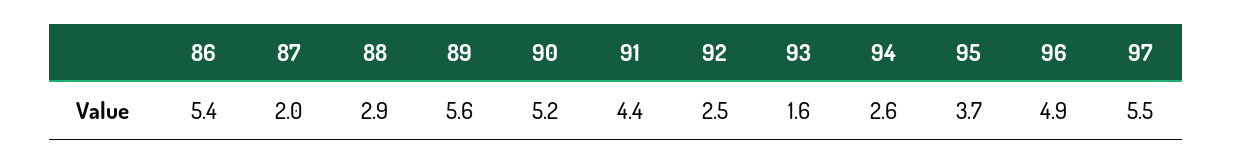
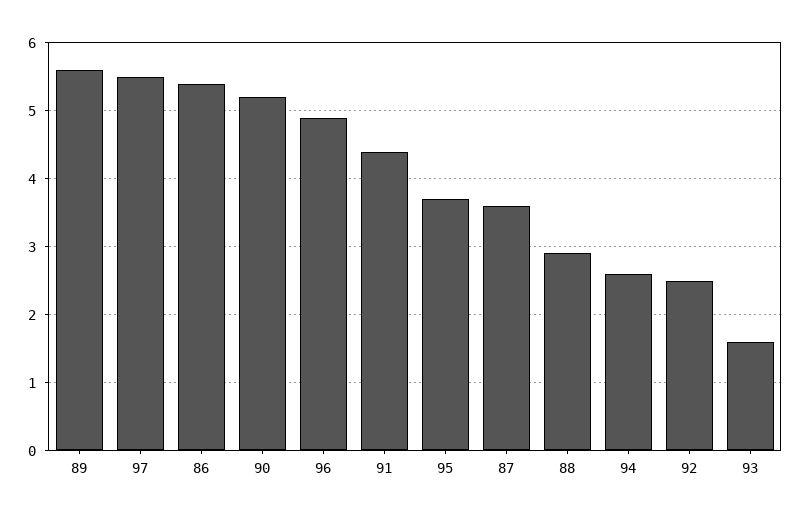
87: 2 -> 3.6

